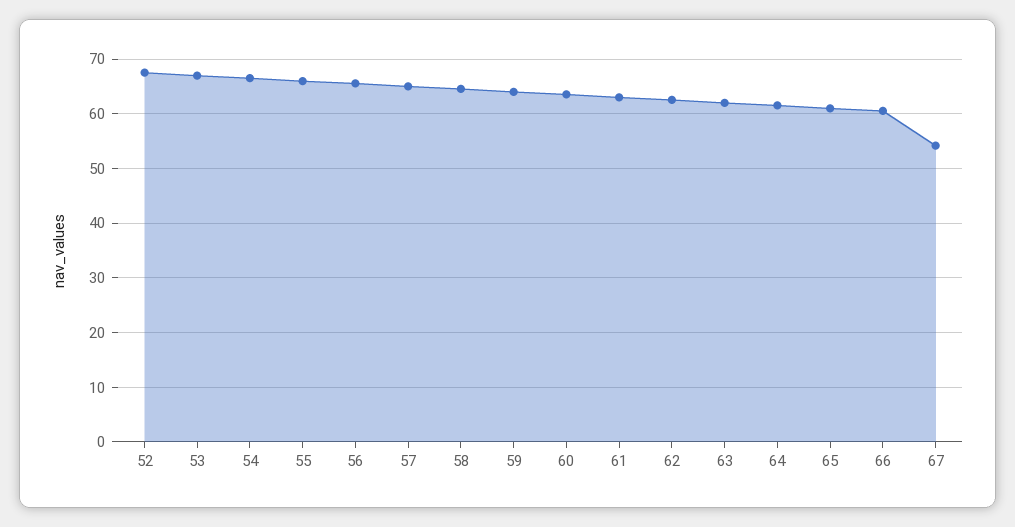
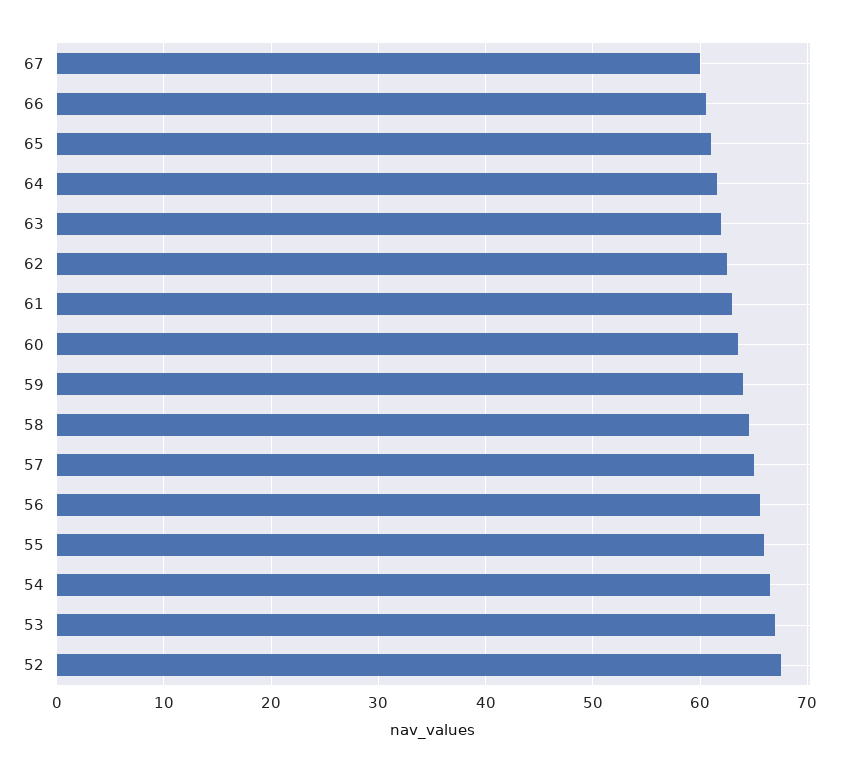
67: 54 -> 60

